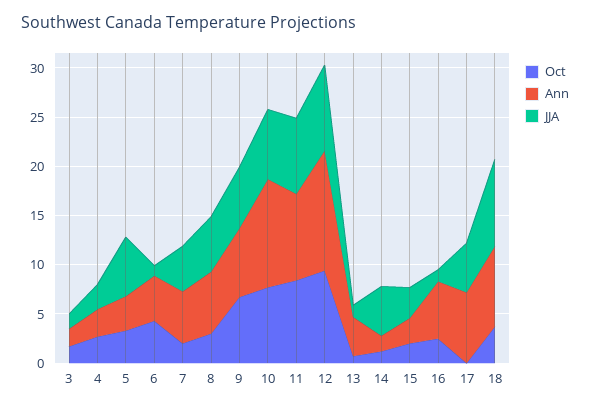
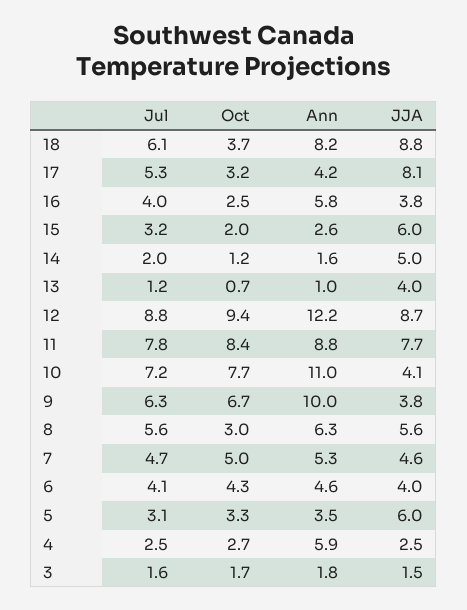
Ann, 4: 3 -> 5.9
JJA, 6: 1 -> 4
Oct, 7: 2 -> 5
Ann, 9: 7 -> 10
JJA, 9: 6 -> 3.8
JJA, 10: 7 -> 4.1
Ann, 13: 4 -> 1
JJA, 13: 1 -> 4
JJA, 15: 3 -> 6
JJA, 16: 1 -> 3.8
Oct, 17: 0 -> 3.2
Ann, 17: 7 -> 4.2
JJA, 17: 5 -> 8.1
Jul, 18: none -> 6.1
Jul, 17: none -> 5.3
Jul, 16: none -> 4
Jul, 15: none -> 3.2
Jul, 14: none -> 2
Jul, 13: none -> 1.2
Jul, 12: none -> 8.8
Jul, 11: none -> 7.8
Jul, 10: none -> 7.2
Jul, 9: none -> 6.3
Jul, 8: none -> 5.6
Jul, 7: none -> 4.7
Jul, 6: none -> 4.1
Jul, 5: none -> 3.1
Jul, 4: none -> 2.5
Jul, 3: none -> 1.6

